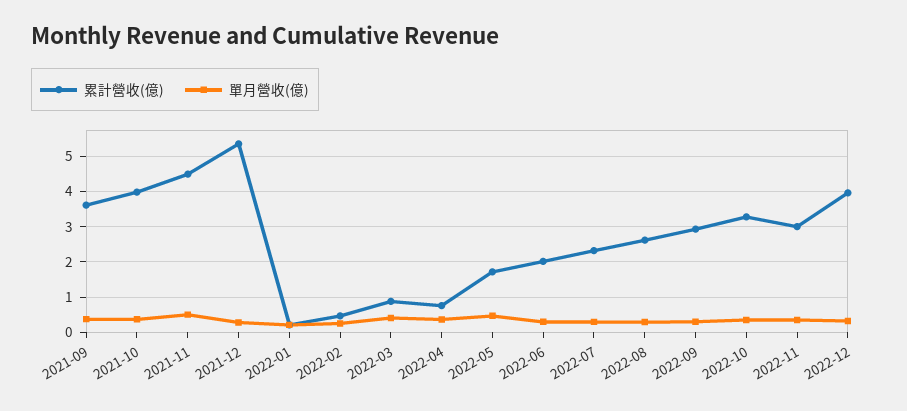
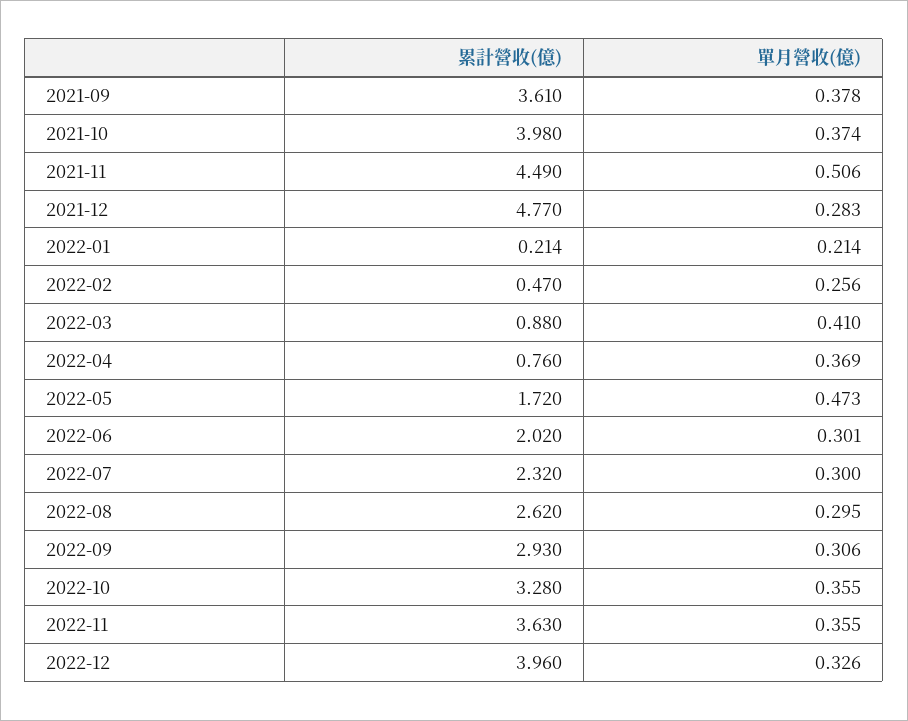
累計營收(億), 2021-12: 5.4 -> 4.77
累計營收(億), 2022-11: 3 -> 3.63

